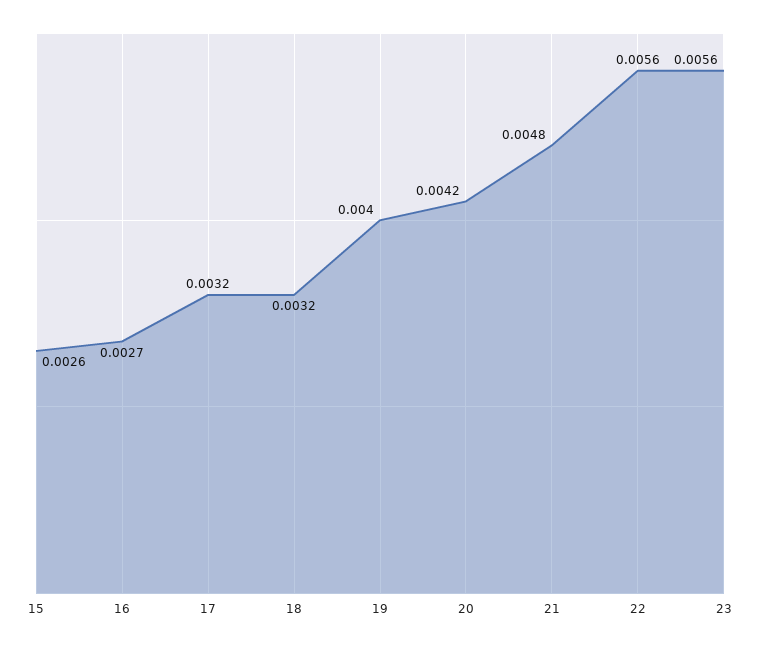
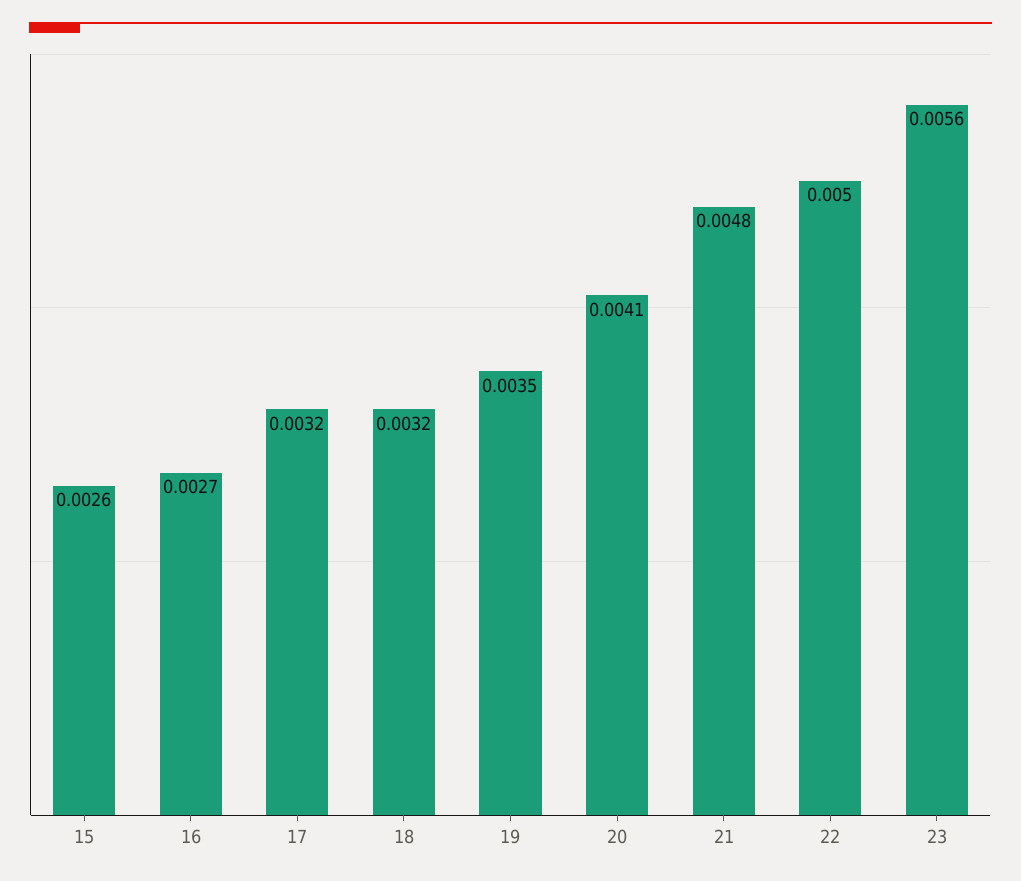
19: 0.004 -> 0.0035
20: 0.0042 -> 0.0041
22: 0.0056 -> 0.005

